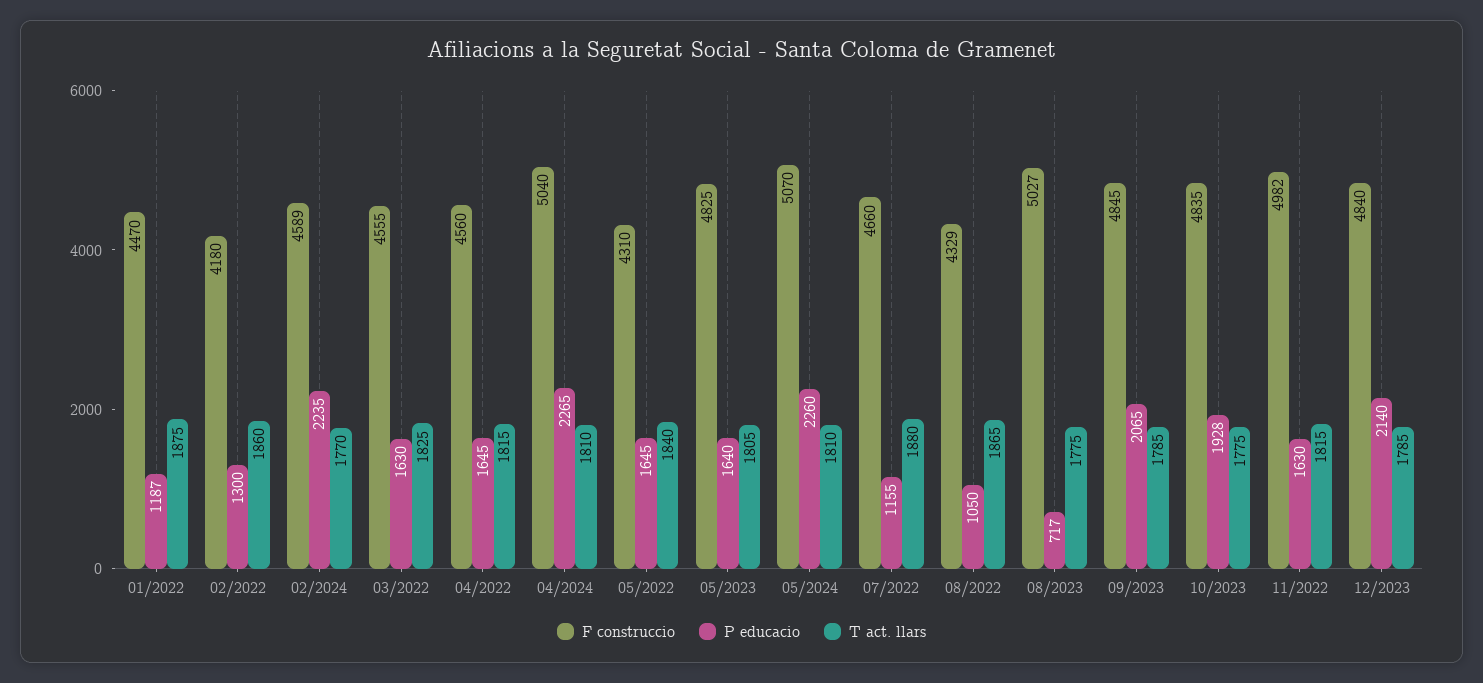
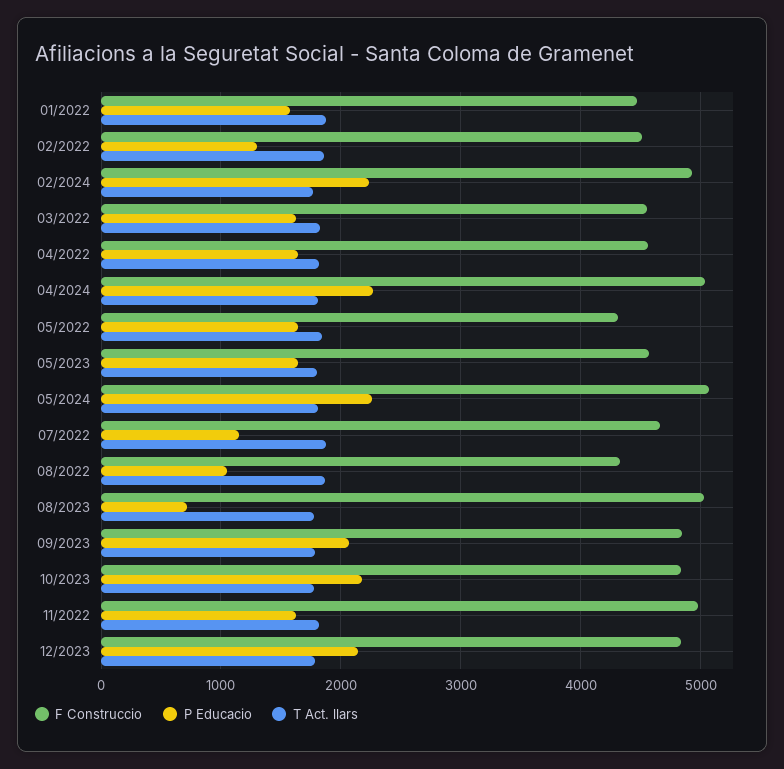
P educacio, 01/2022: 1187 -> 1600
F construccio, 02/2022: 4180 -> 4500
F construccio, 02/2024: 4589 -> 4900
F construccio, 05/2023: 4825 -> 4600
P educacio, 10/2023: 1928 -> 2200

